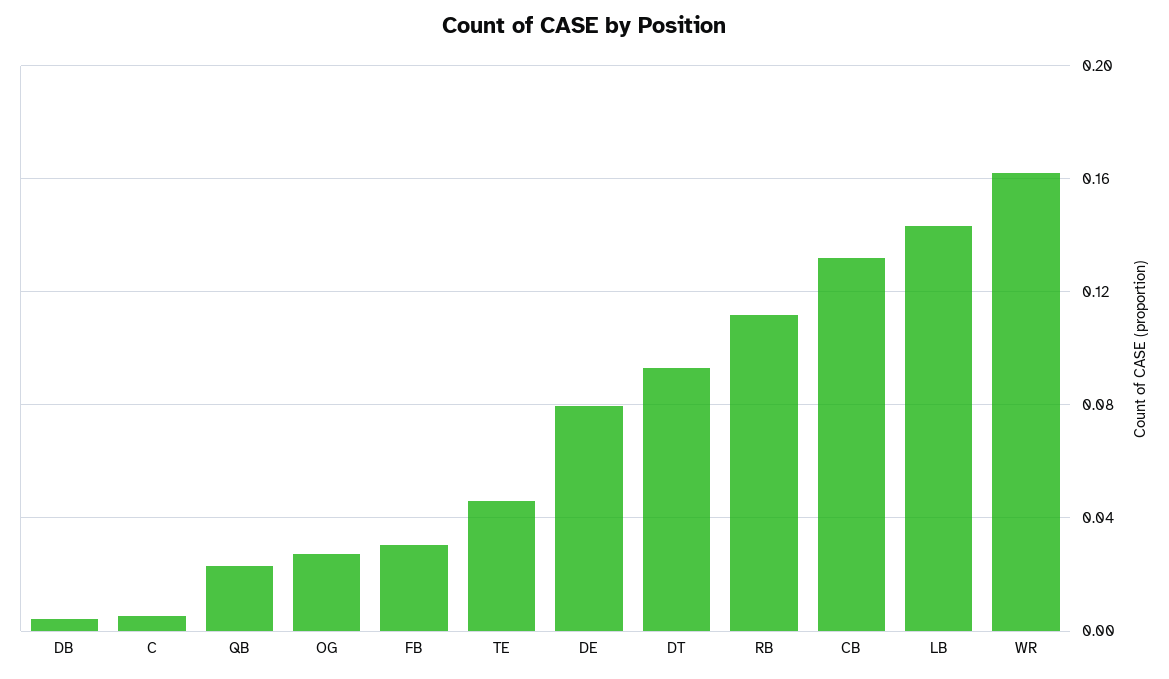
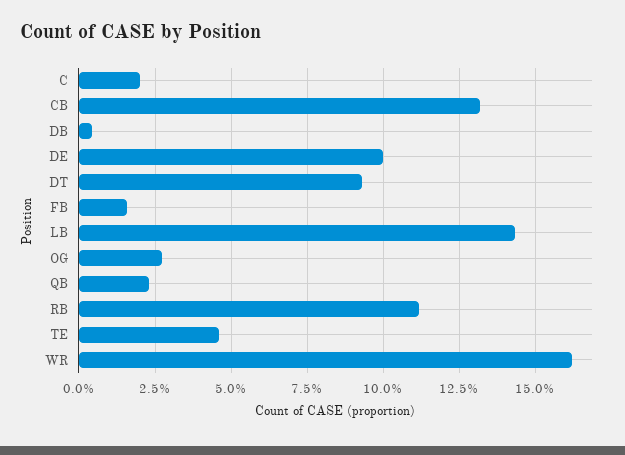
C: 0.005 -> 0.02
FB: 0.03 -> 0.015
DE: 0.08 -> 0.1

